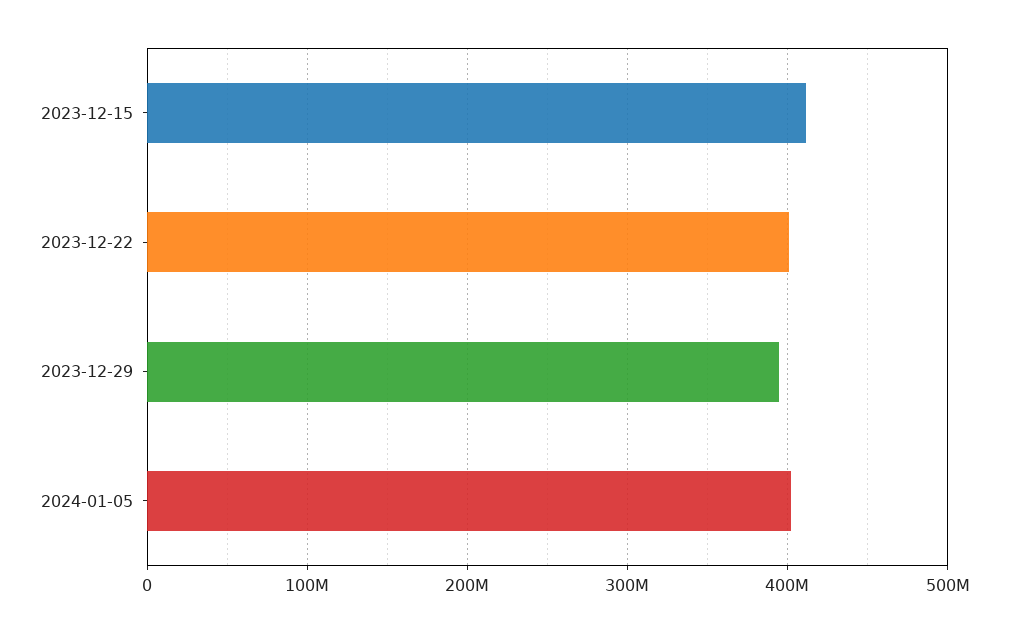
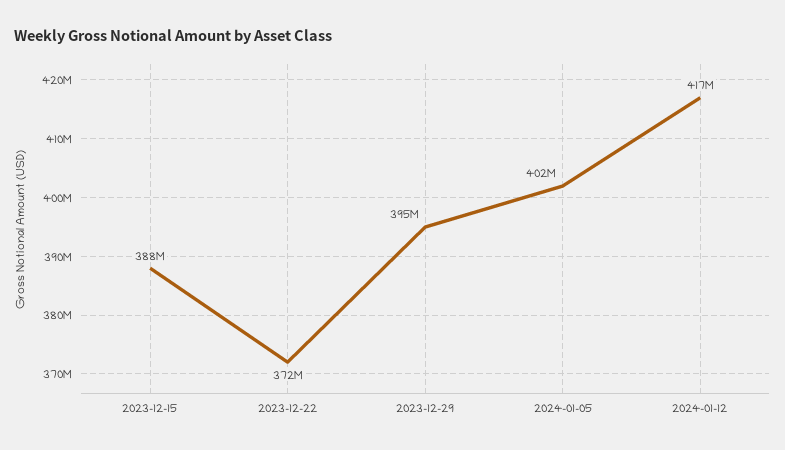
2023-12-15: 410000000 -> 388000000
2023-12-22: 400000000 -> 372000000
2024-01-12: none -> 417000000

